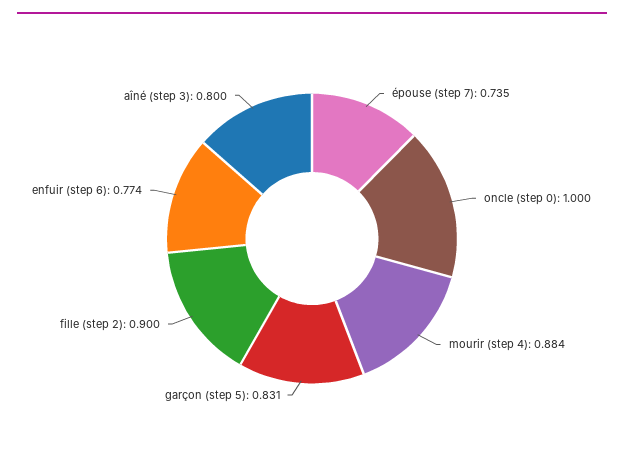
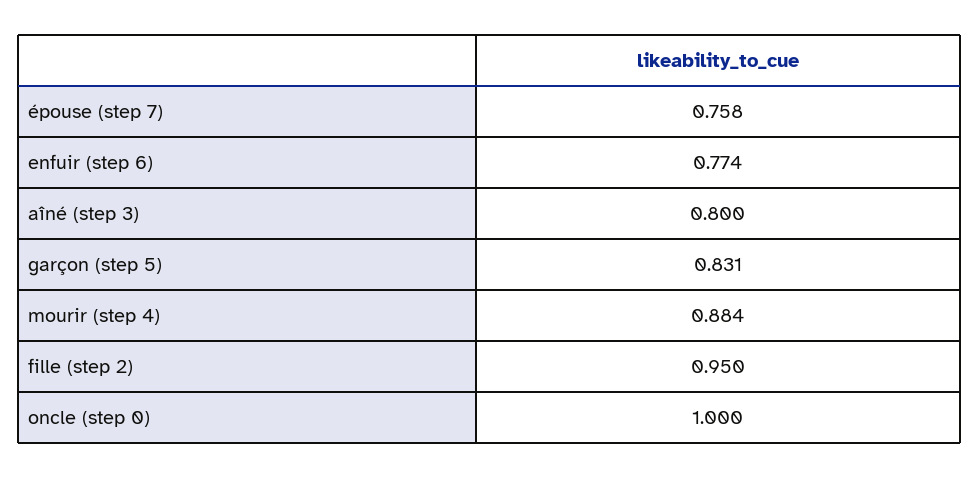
épouse (step 7): 0.735 -> 0.758
fille (step 2): 0.9 -> 0.95

